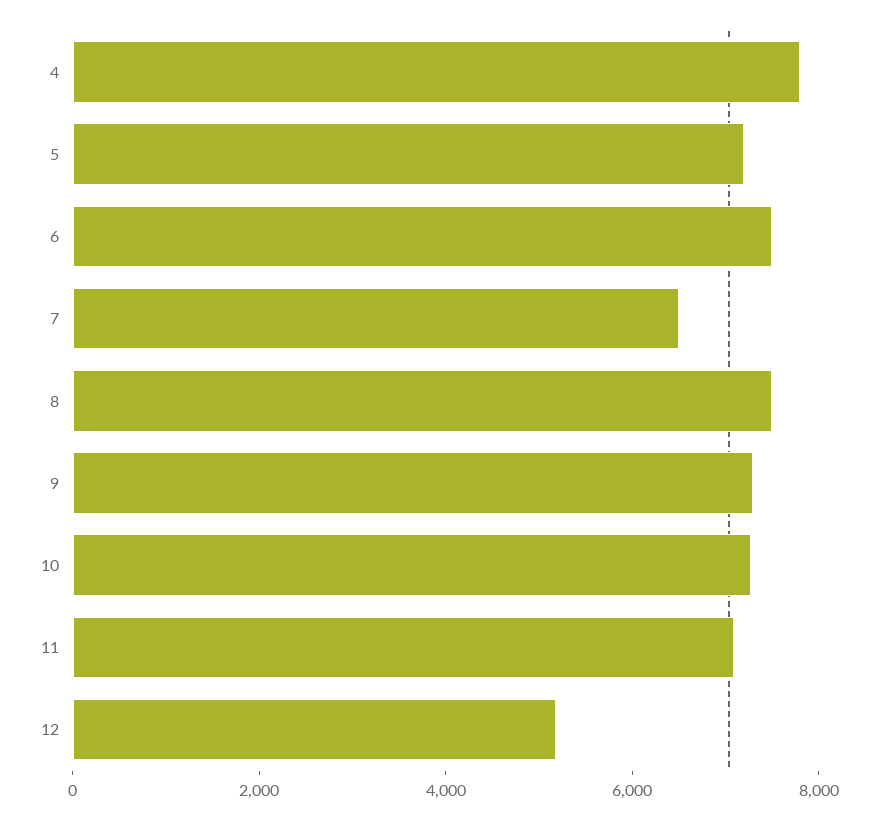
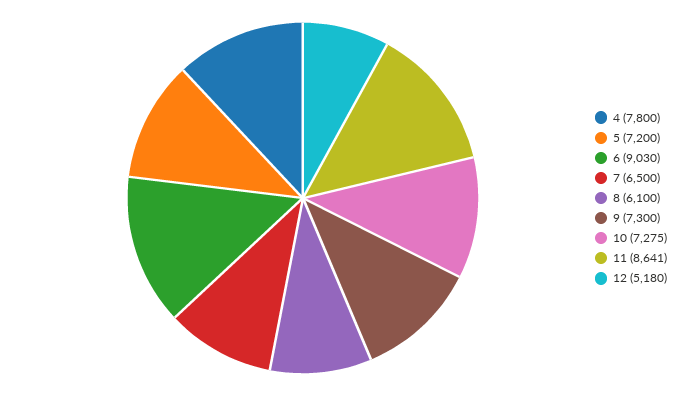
6: 7500 -> 9030
8: 7500 -> 6100
11: 7000 -> 8641

